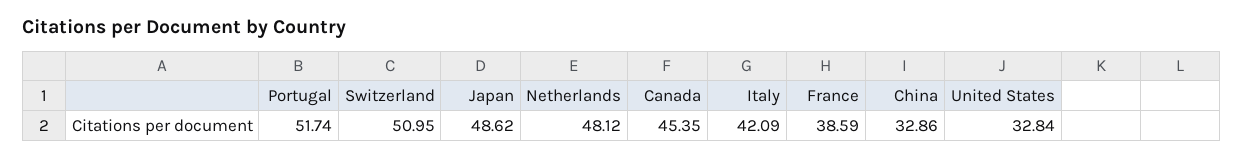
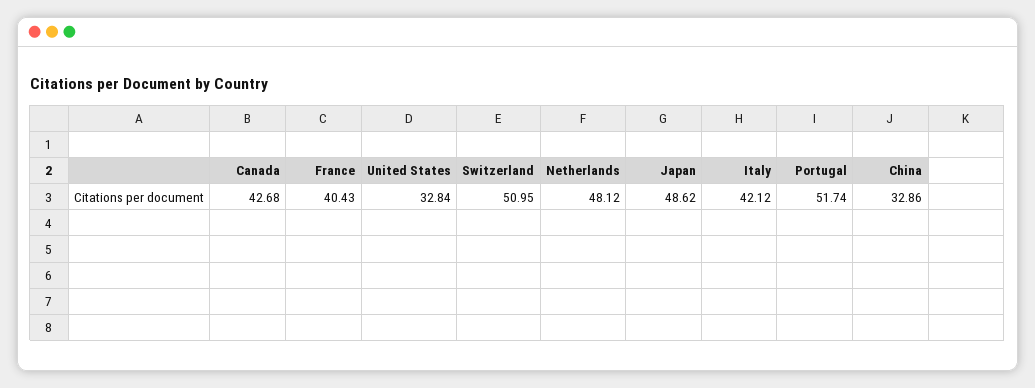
Canada: 45.35 -> 42.68
Italy: 42.09 -> 42.12
France: 38.59 -> 40.43

